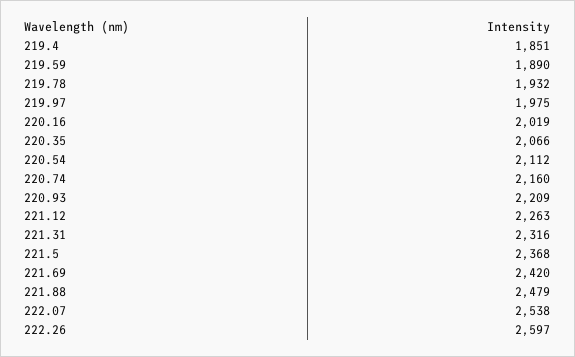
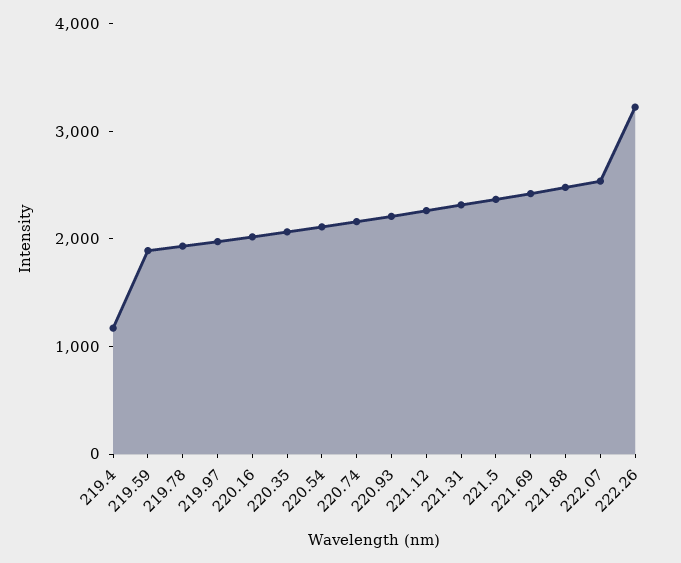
219.4: 1851 -> 1200
222.26: 2597 -> 3200

